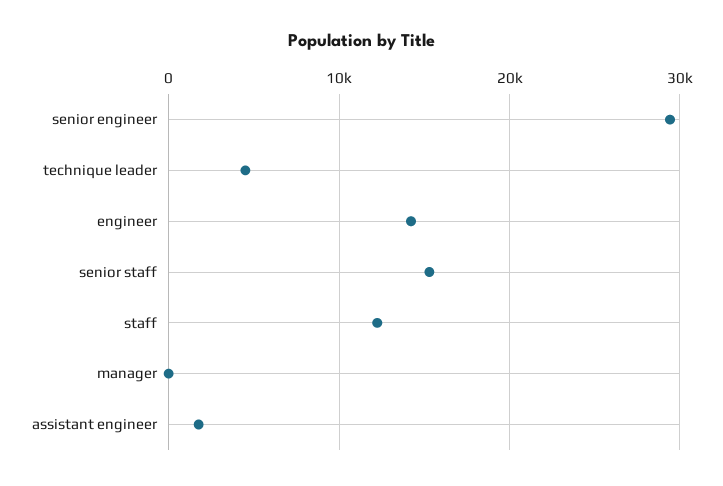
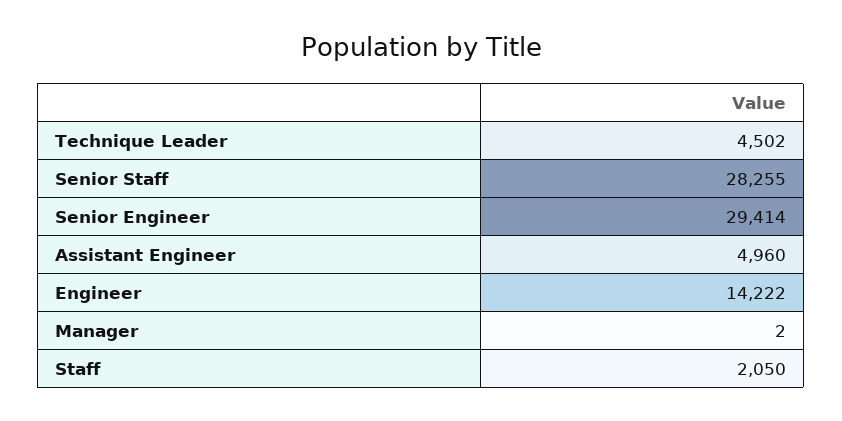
senior staff: 15000 -> 28255
staff: 12000 -> 2050
assistant engineer: 2000 -> 4960

